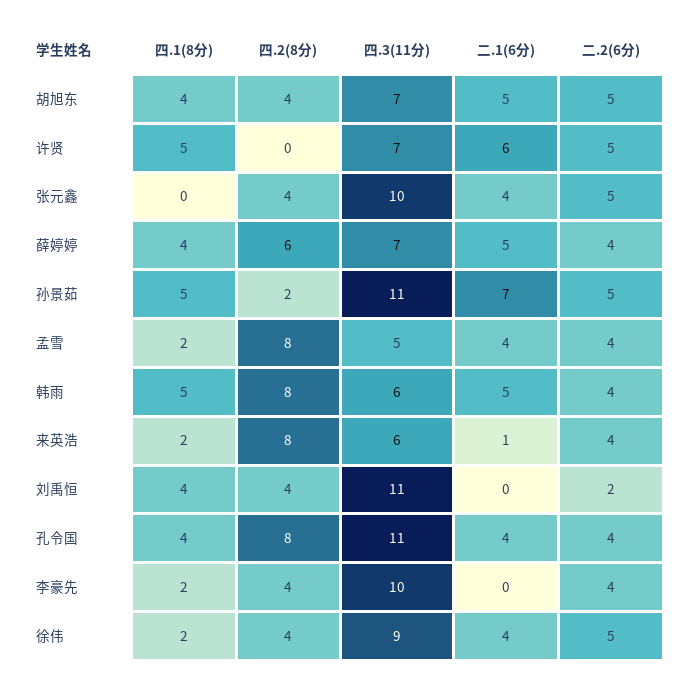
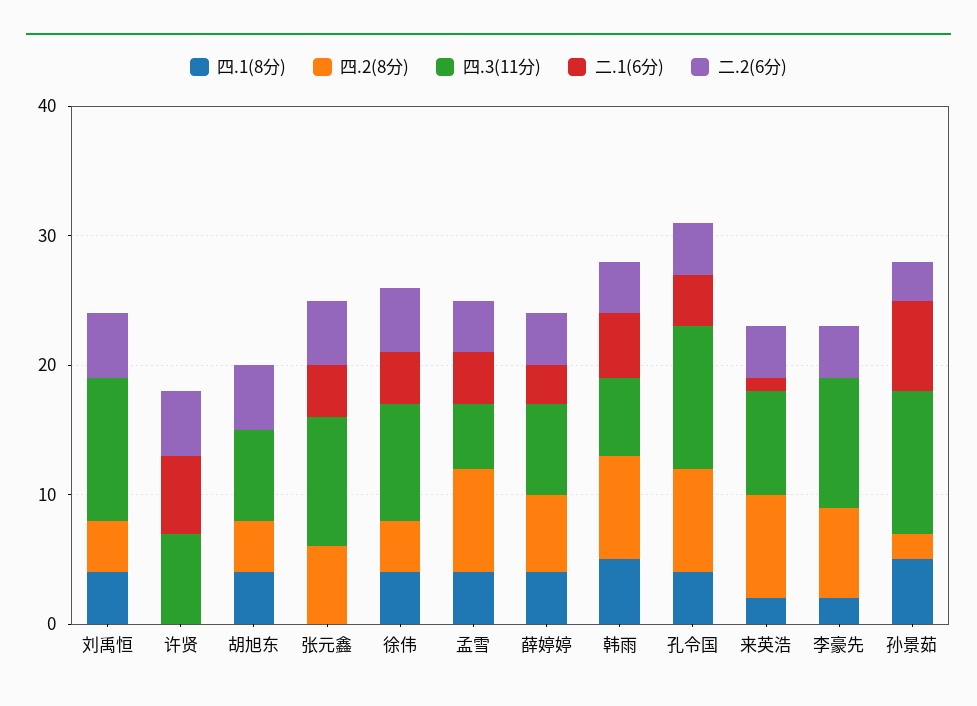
二.1(6分), 胡旭东: 5 -> 0
四.1(8分), 许贤: 5 -> 0
四.2(8分), 张元鑫: 4 -> 6
二.1(6分), 薛婷婷: 5 -> 3
二.2(6分), 孙景茹: 5 -> 3
四.1(8分), 孟雪: 2 -> 4
四.3(11分), 来英浩: 6 -> 8
二.2(6分), 刘禹恒: 2 -> 5
四.2(8分), 李豪先: 4 -> 7
四.1(8分), 徐伟: 2 -> 4

